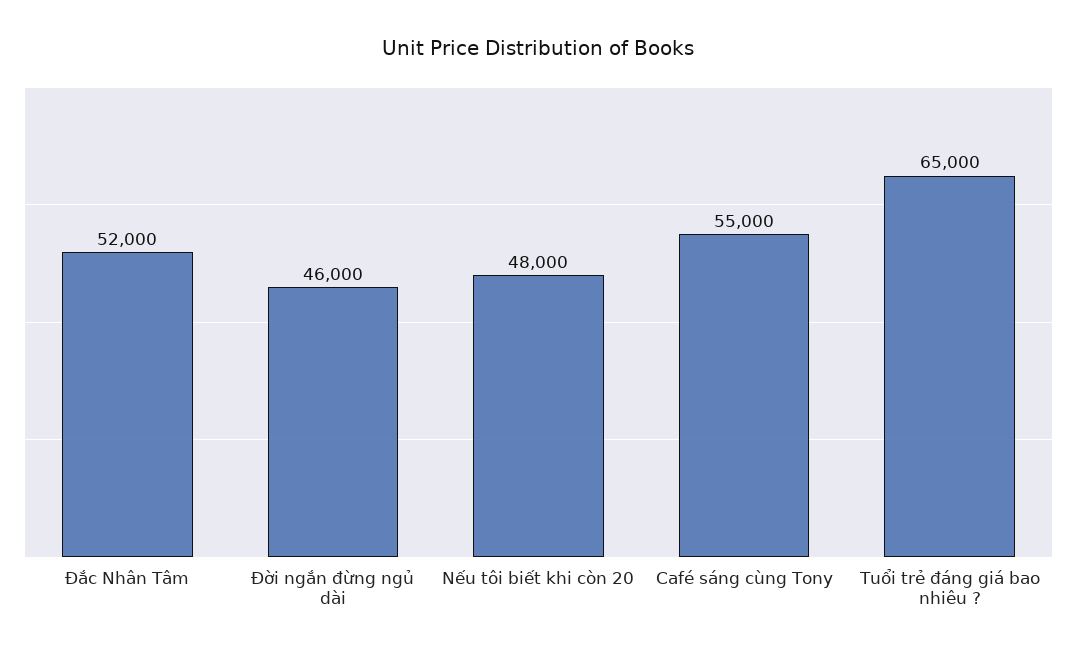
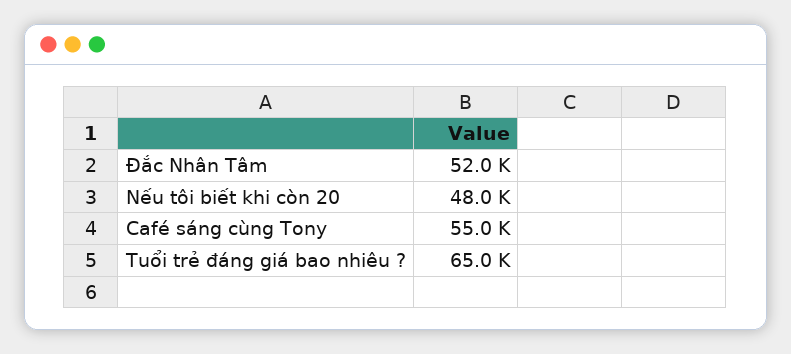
Đời ngắn đừng ngủ dài: 46000 -> none

